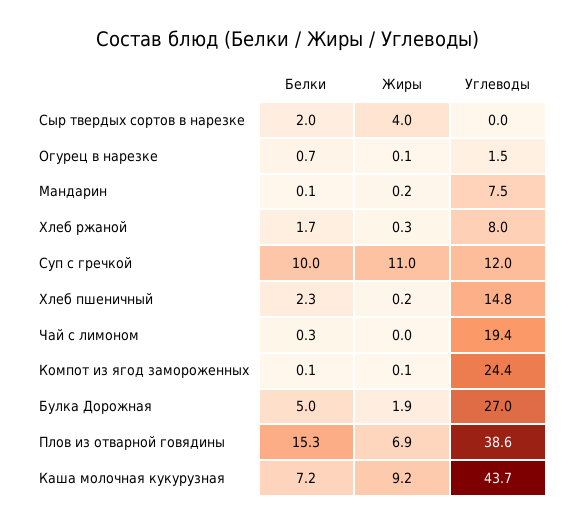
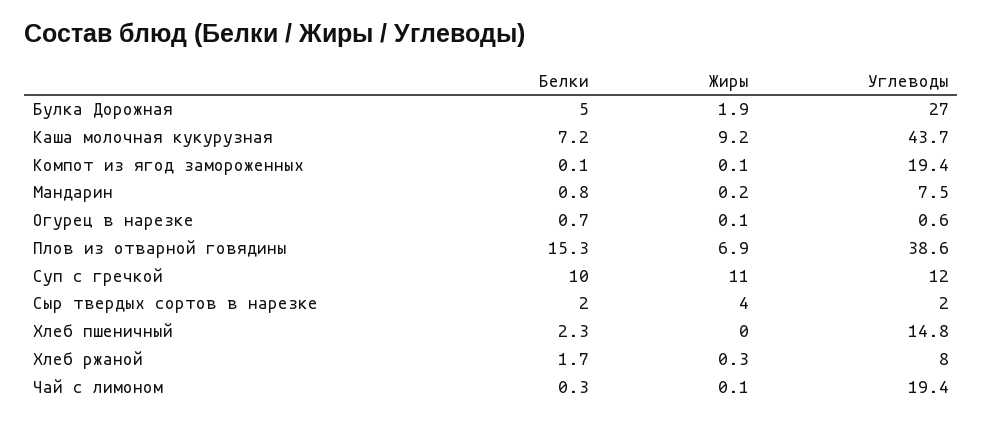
Углеводы, Сыр твердых сортов в нарезке: 0 -> 2
Углеводы, Огурец в нарезке: 1.5 -> 0.6
Белки, Мандарин: 0.1 -> 0.8
Жиры, Хлеб пшеничный: 0.2 -> 0
Жиры, Чай с лимоном: 0 -> 0.1
Углеводы, Компот из ягод замороженных: 24.4 -> 19.4

